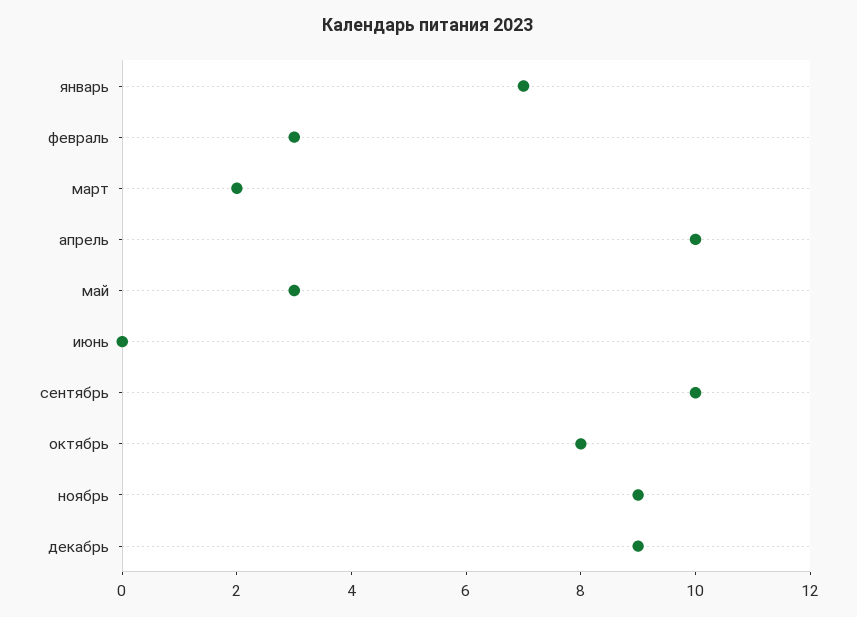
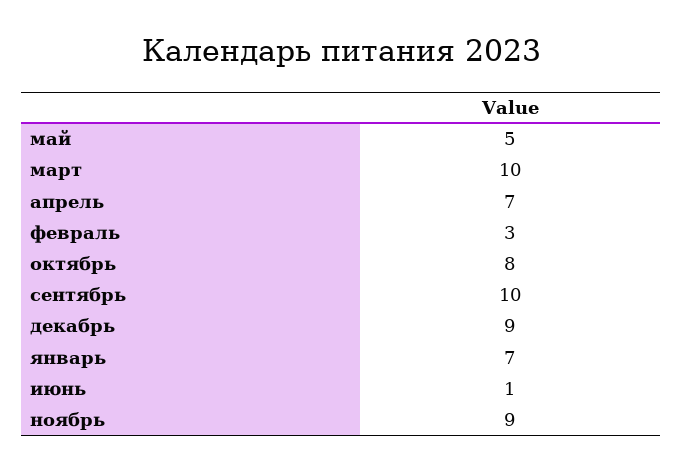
март: 2 -> 10
апрель: 10 -> 7
май: 3 -> 5
июнь: 0 -> 1

